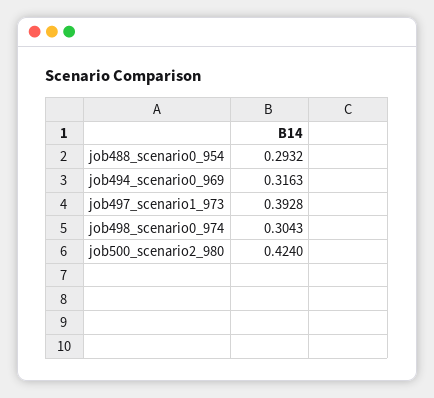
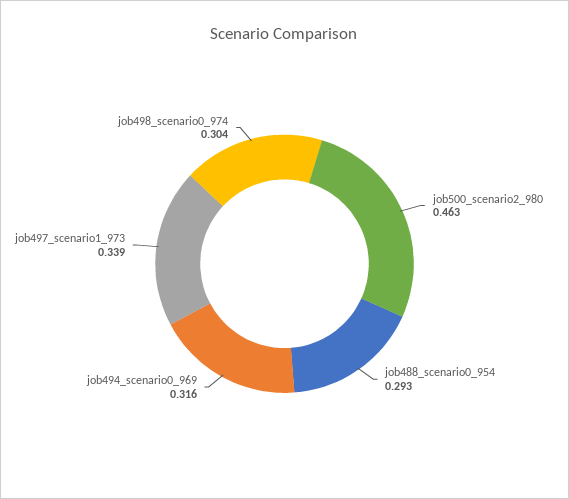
job497_scenario1_973: 0.3928 -> 0.339
job500_scenario2_980: 0.424 -> 0.463

